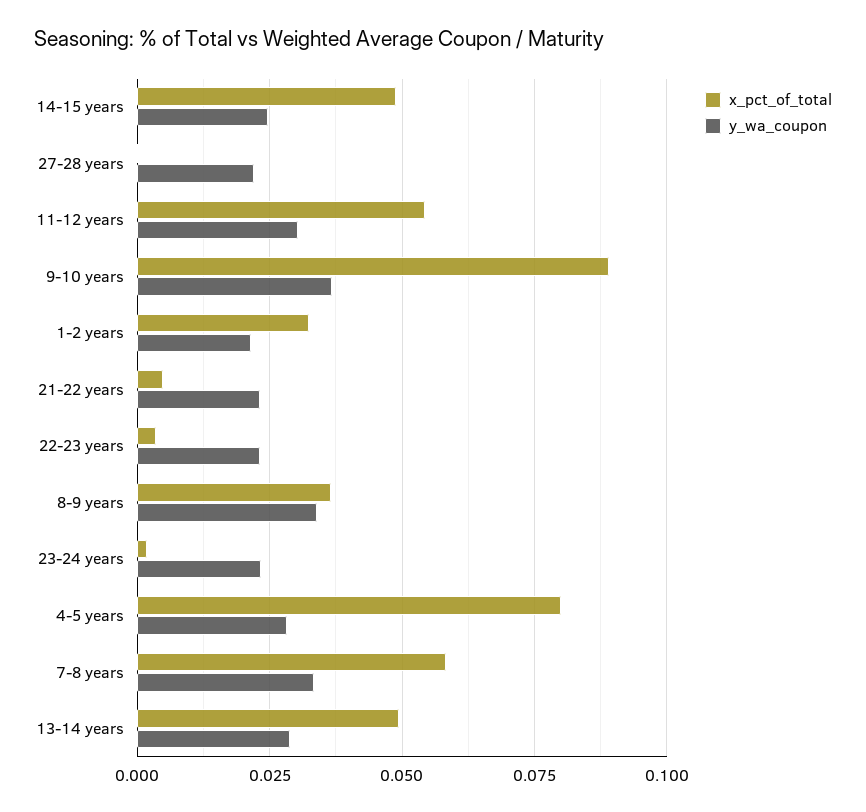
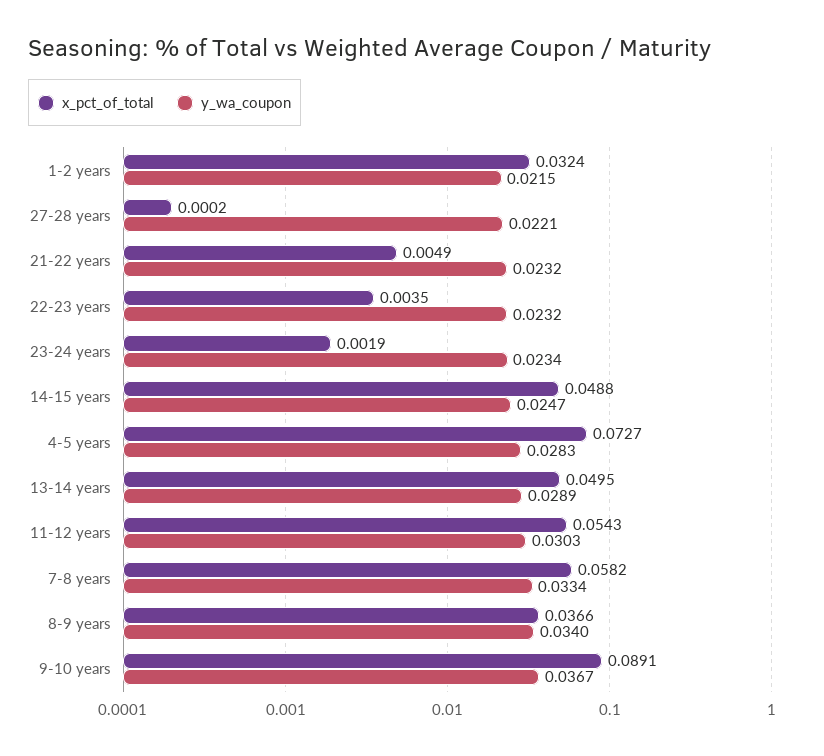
x_pct_of_total, 4-5 years: 0.08 -> 0.0727

